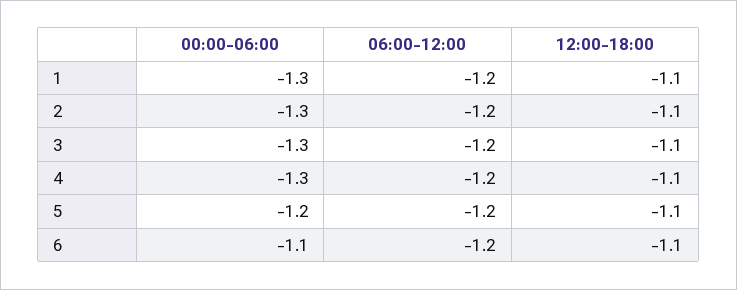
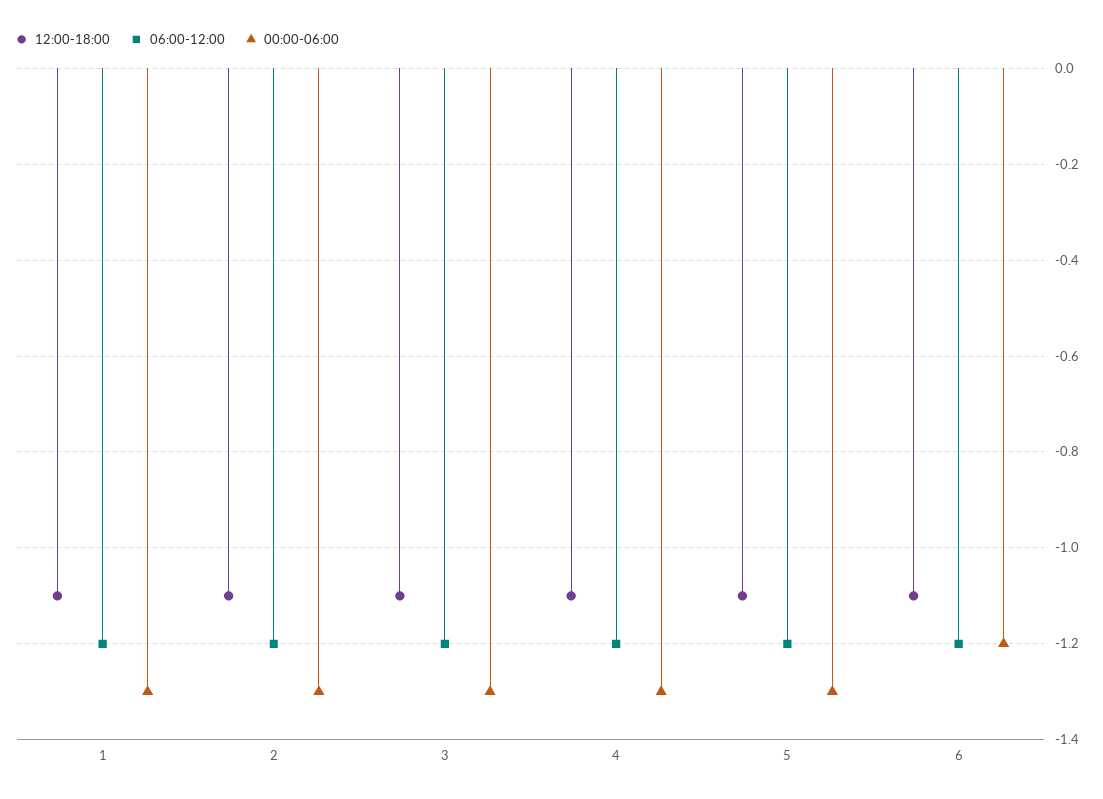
00:00-06:00, 5: -1.2 -> -1.3
00:00-06:00, 6: -1.1 -> -1.2

